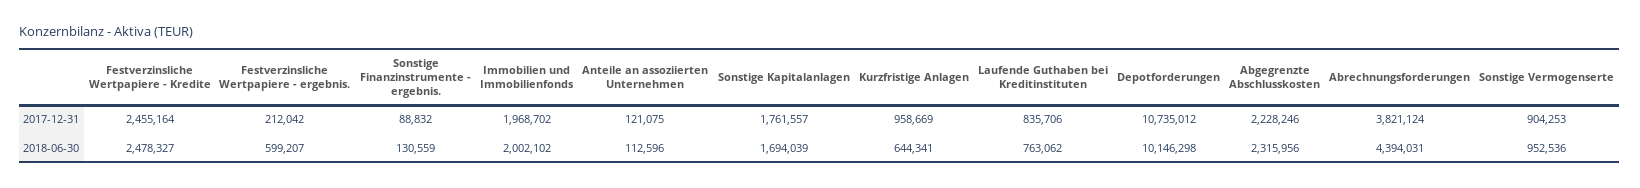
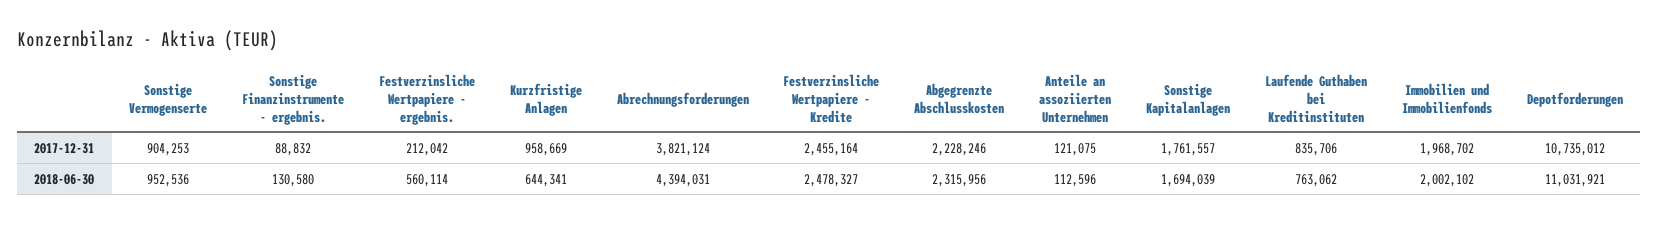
Festverzinsliche Wertpapiere - ergebnis., 2018-06-30: 599207 -> 560114
Sonstige Finanzinstrumente - ergebnis., 2018-06-30: 130559 -> 130580
Depotforderungen, 2018-06-30: 10146298 -> 11031921

